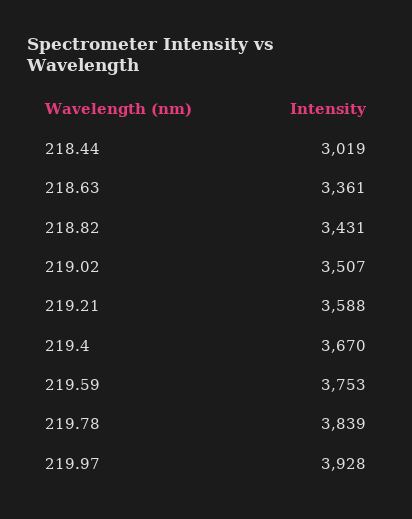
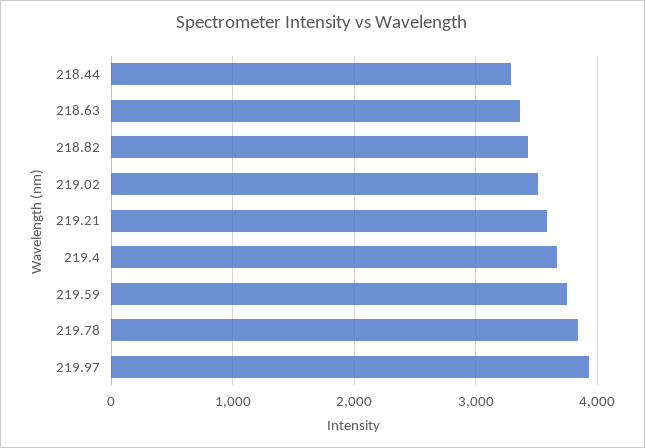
218.44: 3019 -> 3300

